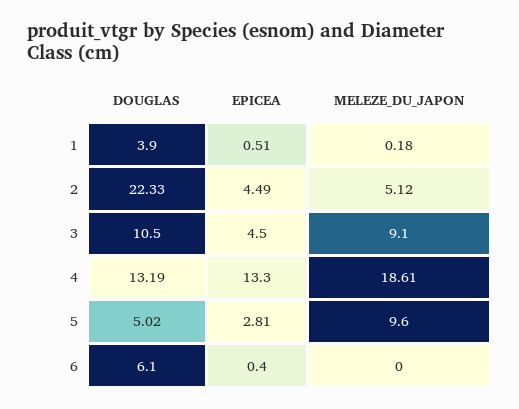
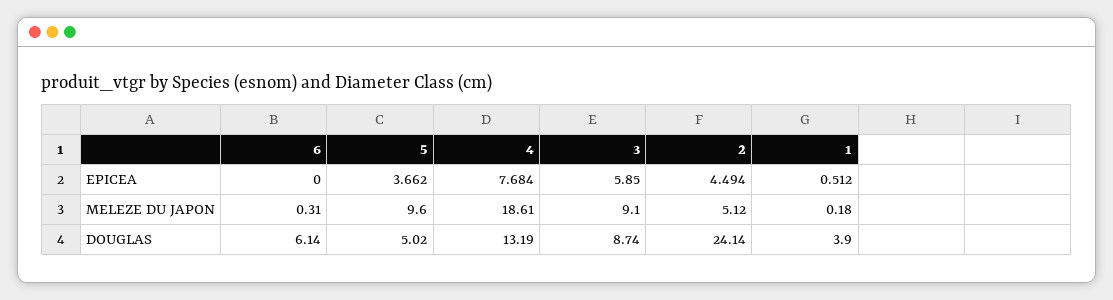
DOUGLAS, 2: 22.33 -> 24.14
DOUGLAS, 3: 10.5 -> 8.74
EPICEA, 3: 4.5 -> 5.85
EPICEA, 4: 13.3 -> 7.684
EPICEA, 5: 2.81 -> 3.662
EPICEA, 6: 0.4 -> 0
MELEZE_DU_JAPON, 6: 0 -> 0.31

